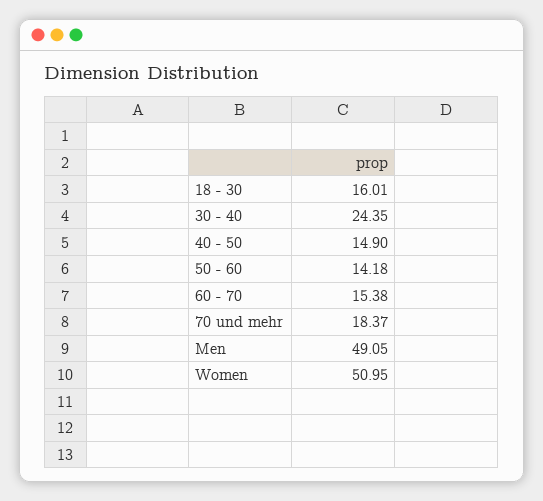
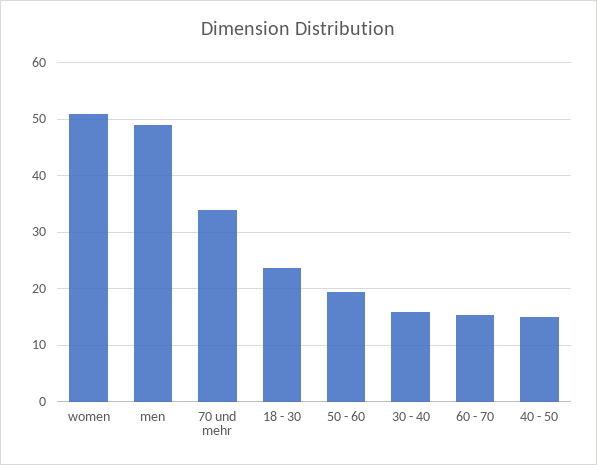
18 - 30: 16.01 -> 24
30 - 40: 24.35 -> 16
50 - 60: 14.18 -> 20
70 und mehr: 18.37 -> 34

